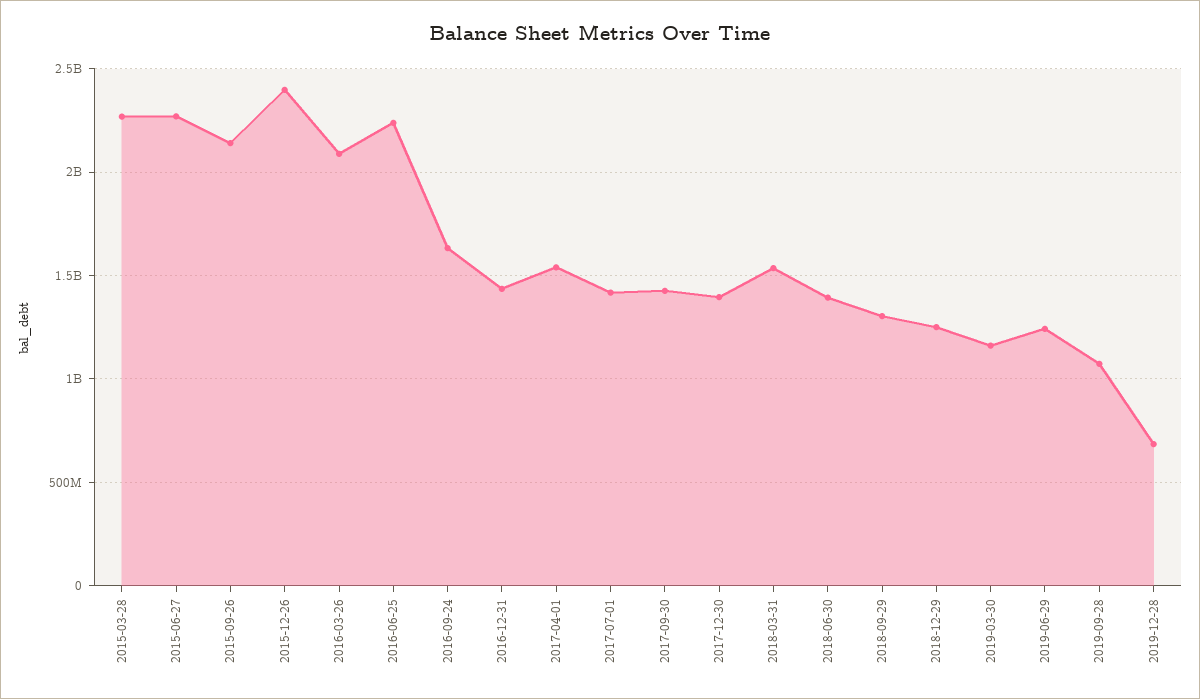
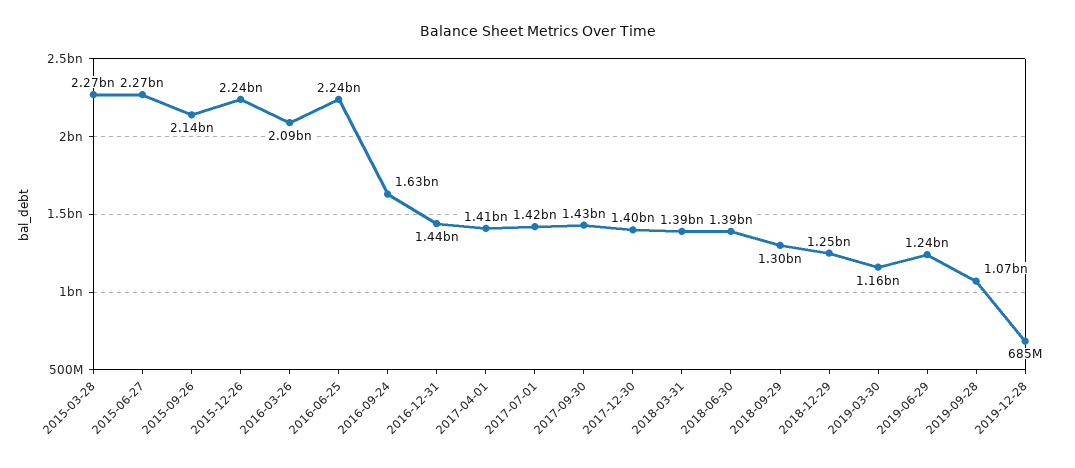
2015-12-26: 2400000000 -> 2240000000
2017-04-01: 1550000000 -> 1410000000
2018-03-31: 1550000000 -> 1390000000

